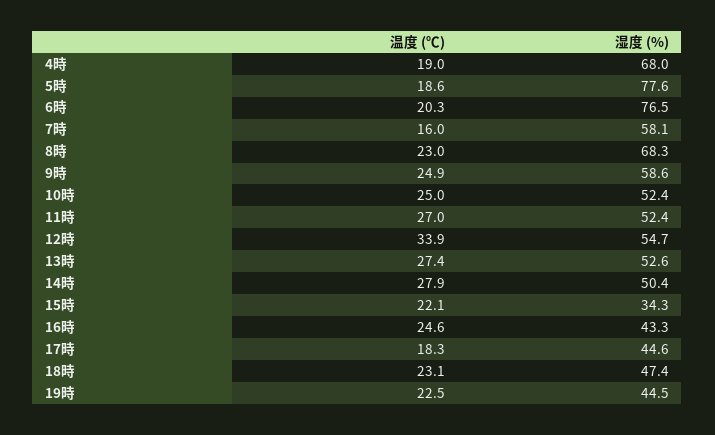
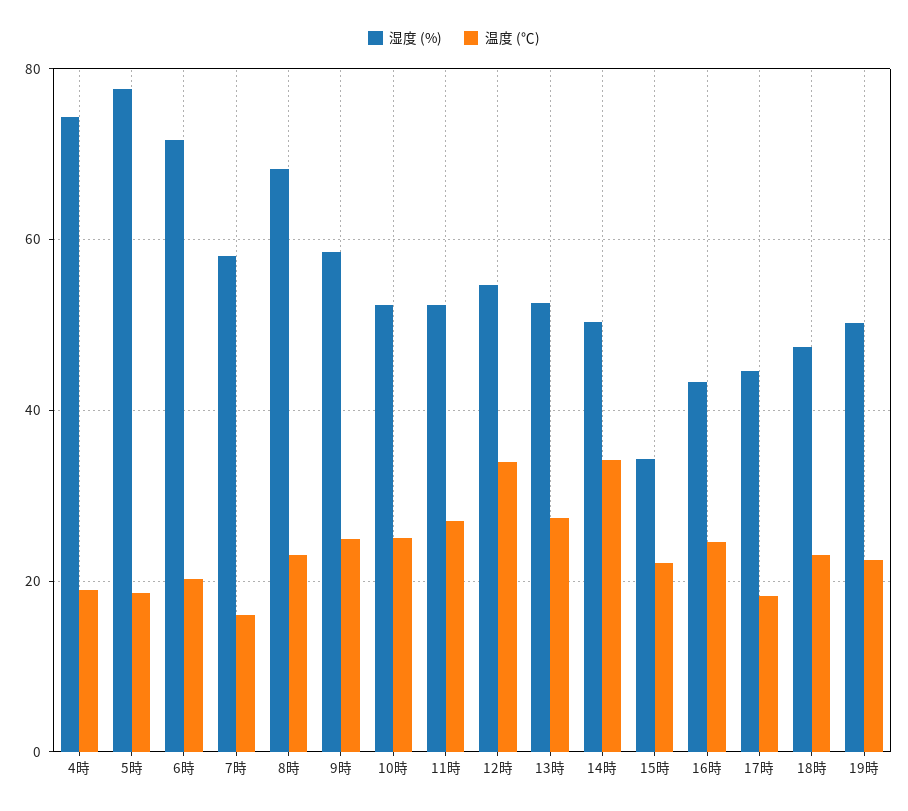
湿度 (%), 4時: 68 -> 74
湿度 (%), 6時: 76.5 -> 72
温度 (℃), 14時: 27.9 -> 34
湿度 (%), 19時: 44.5 -> 50

